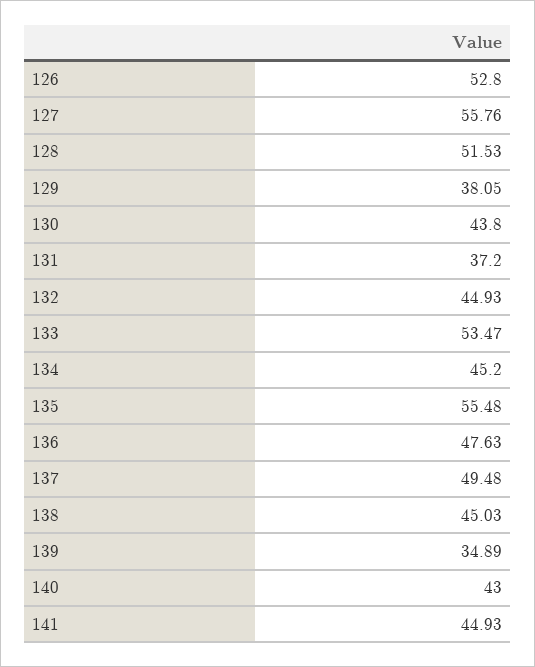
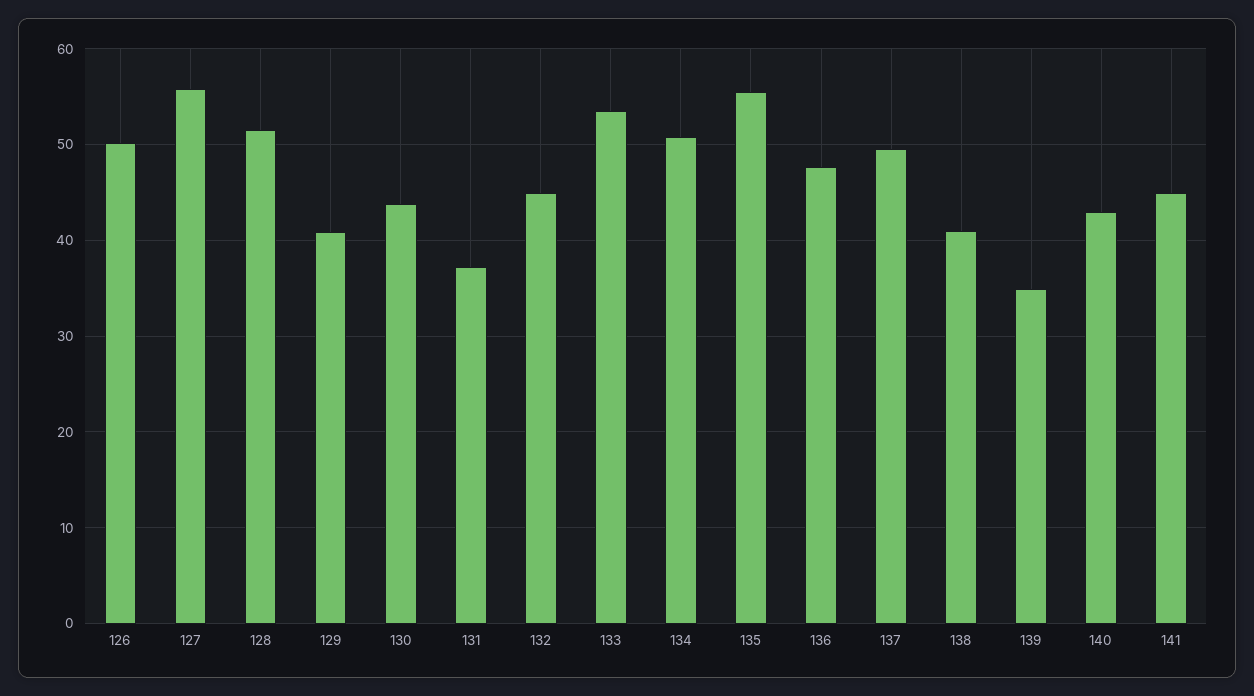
126: 52.8 -> 50
129: 38.05 -> 41
134: 45.2 -> 51
138: 45.03 -> 41

